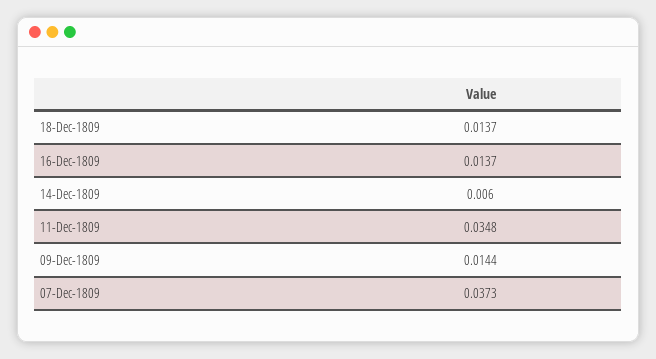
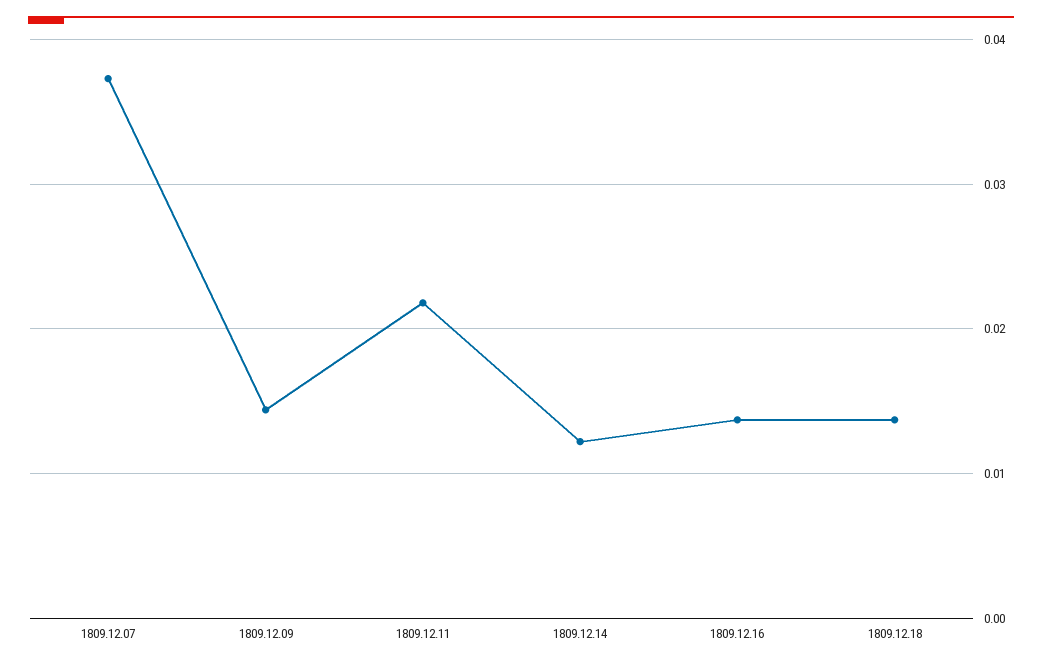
14-Dec-1809: 0.006 -> 0.012
11-Dec-1809: 0.0348 -> 0.022

